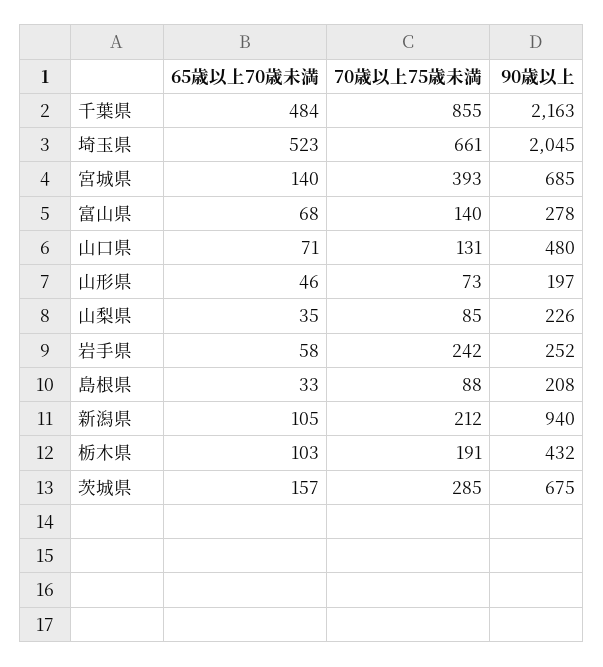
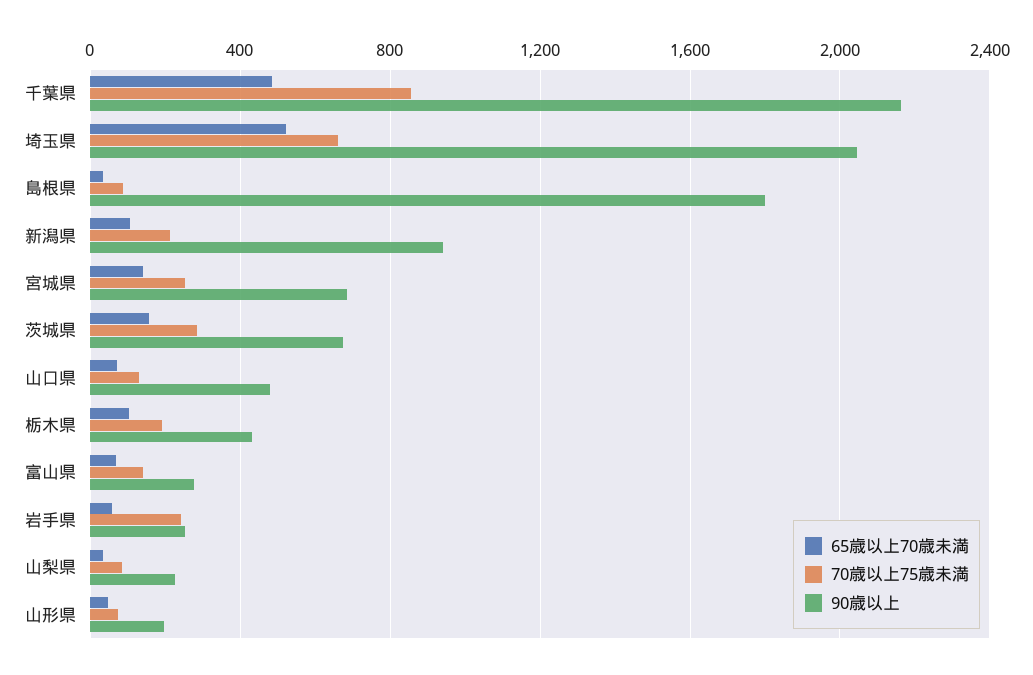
70歳以上75歳未満, 宮城県: 393 -> 250
90歳以上, 島根県: 208 -> 1800

